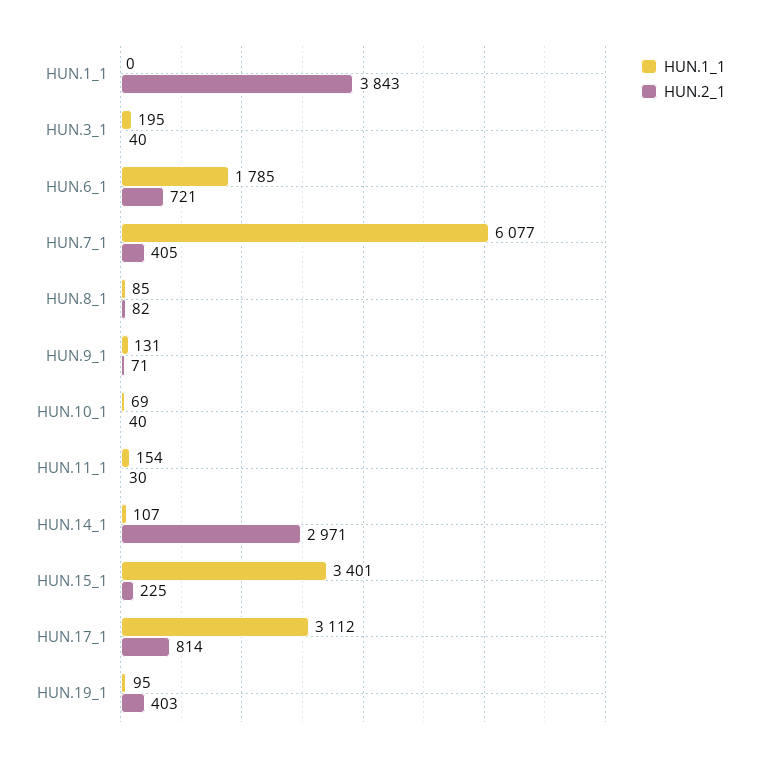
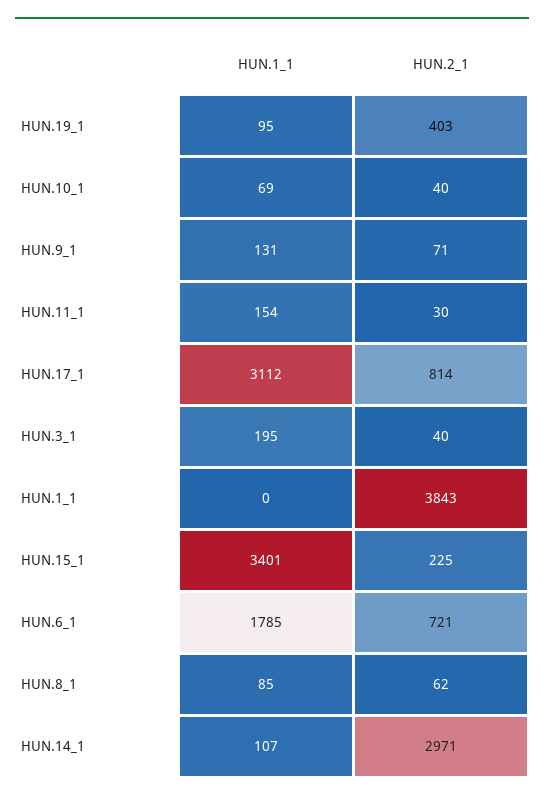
HUN.1_1, HUN.7_1: 6077 -> none
HUN.2_1, HUN.7_1: 405 -> none
HUN.2_1, HUN.8_1: 82 -> 62

